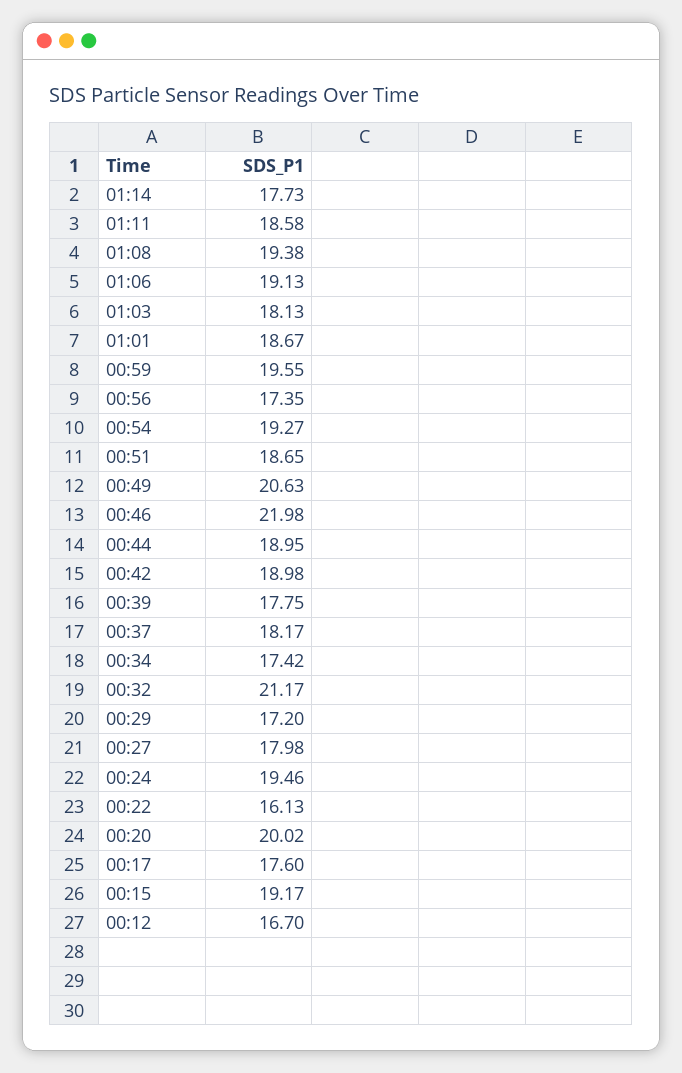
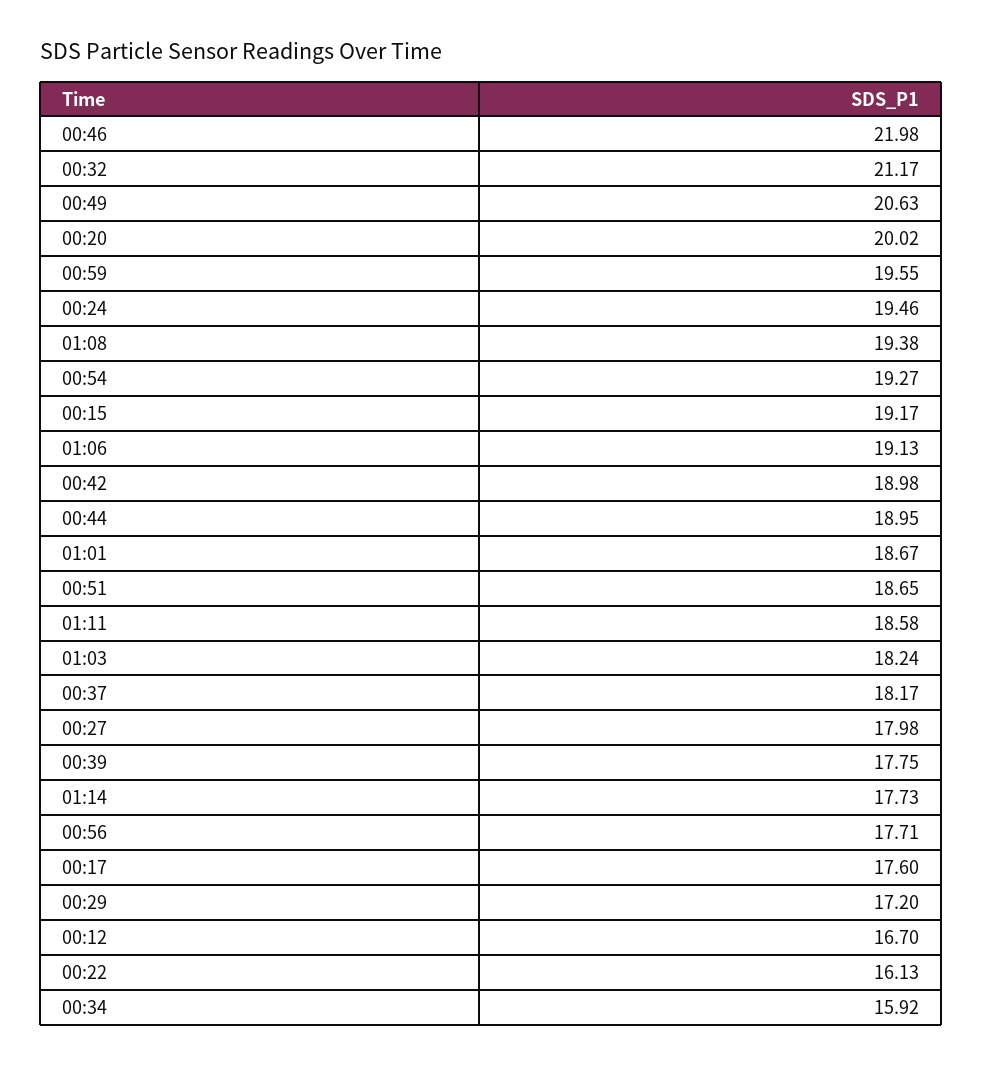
01:03: 18.13 -> 18.24
00:56: 17.35 -> 17.71
00:34: 17.42 -> 15.92

